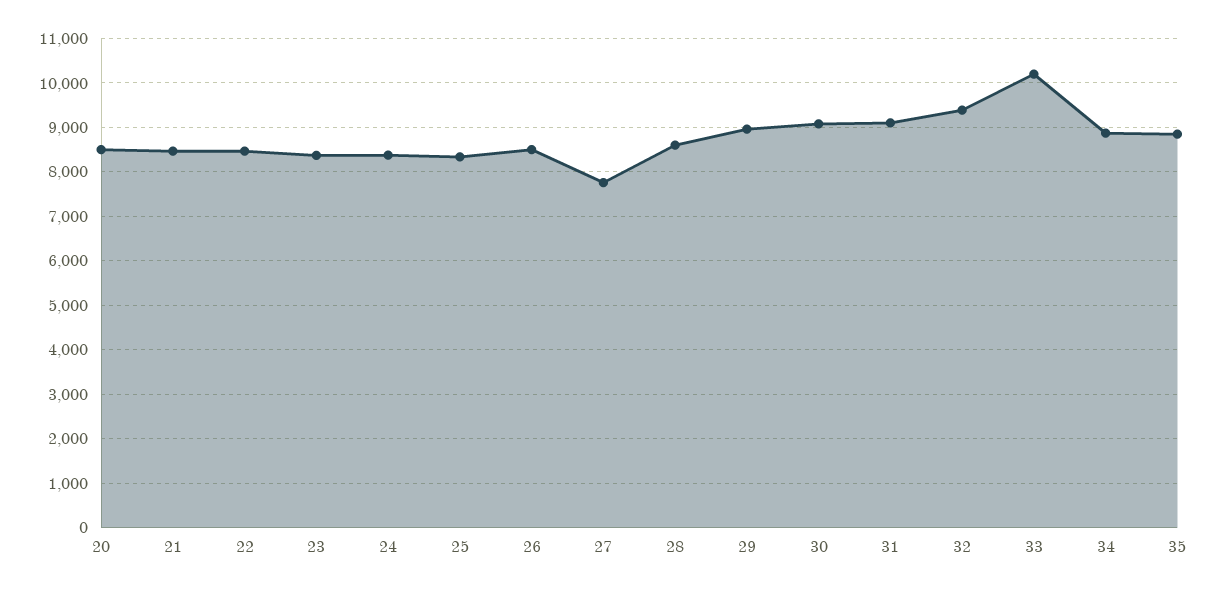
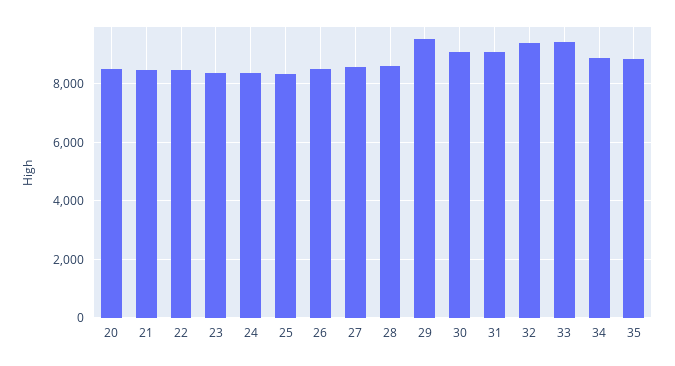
27: 7800 -> 8500
29: 9000 -> 9500
33: 10200 -> 9500

